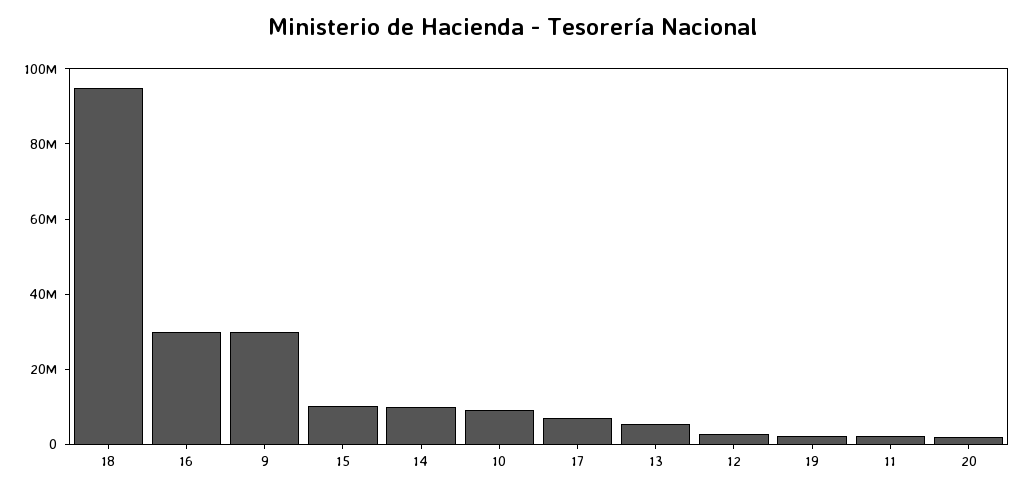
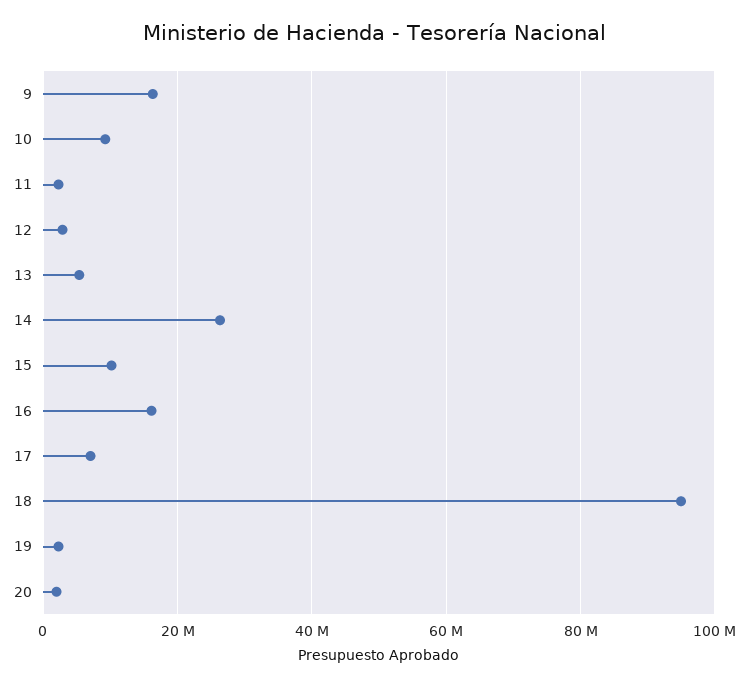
16: 30000000 -> 16000000
9: 30000000 -> 16000000
14: 10000000 -> 26000000

